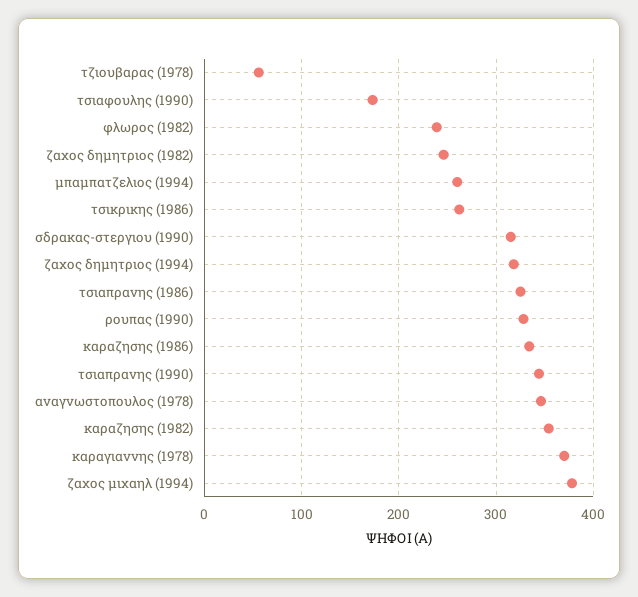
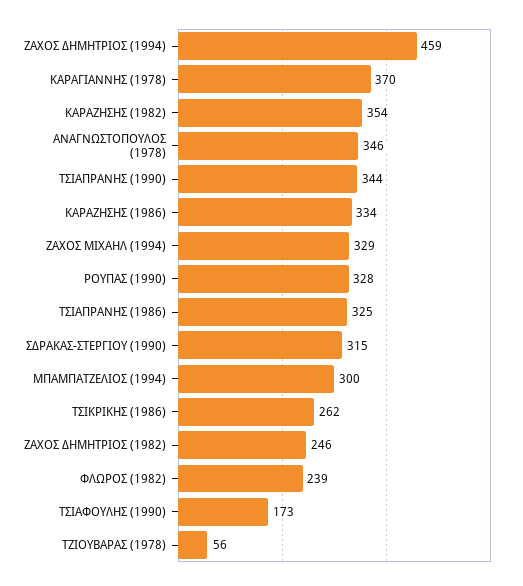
μπαμπατζελιος (1994): 260 -> 300
ζαχος δημητριος (1994): 320 -> 459
ζαχος μιχαηλ (1994): 380 -> 329

